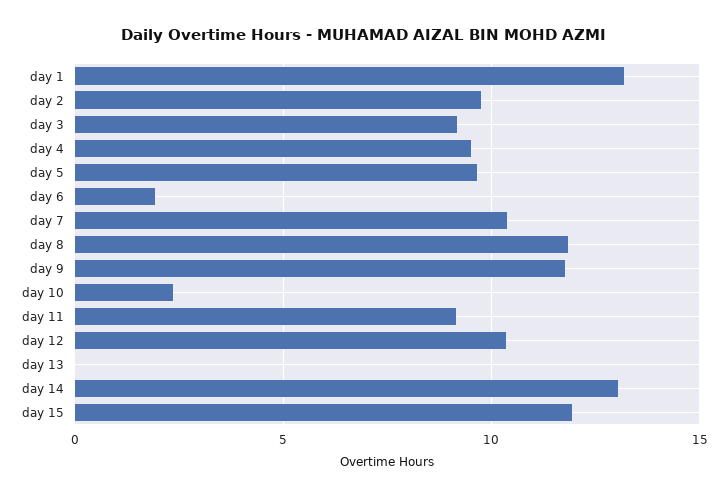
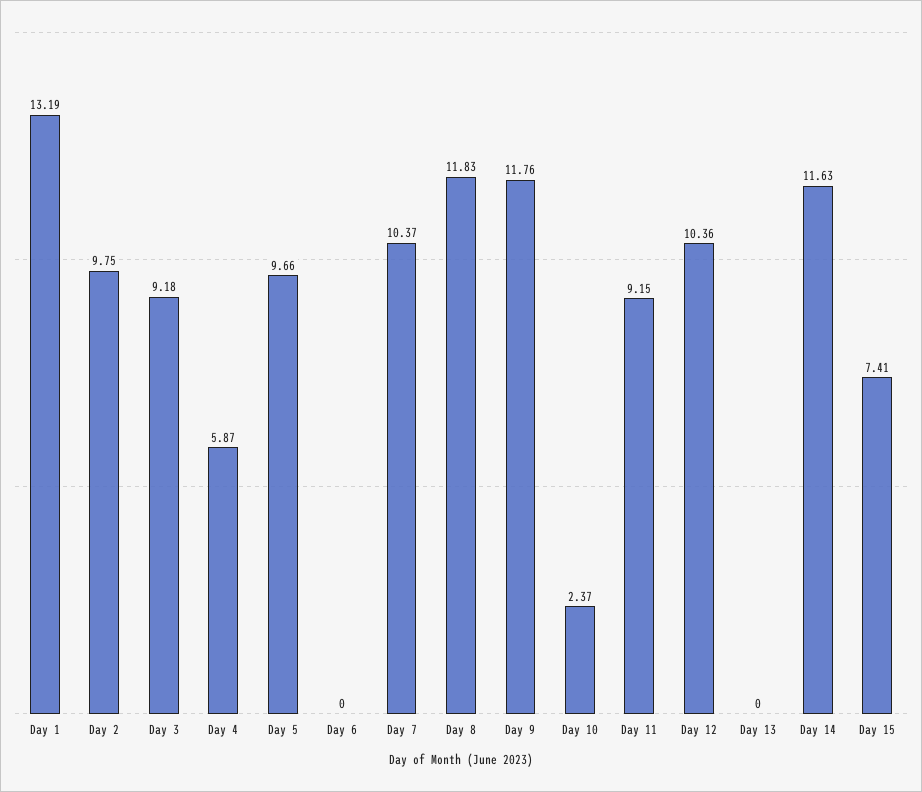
day 4: 9.5 -> 5.87
day 6: 2 -> 0
day 14: 13 -> 11.63
day 15: 12 -> 7.41

